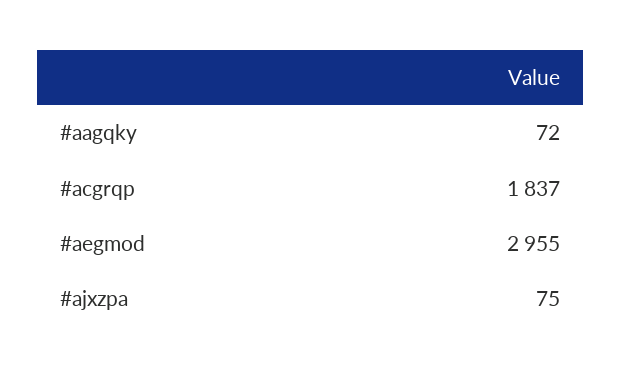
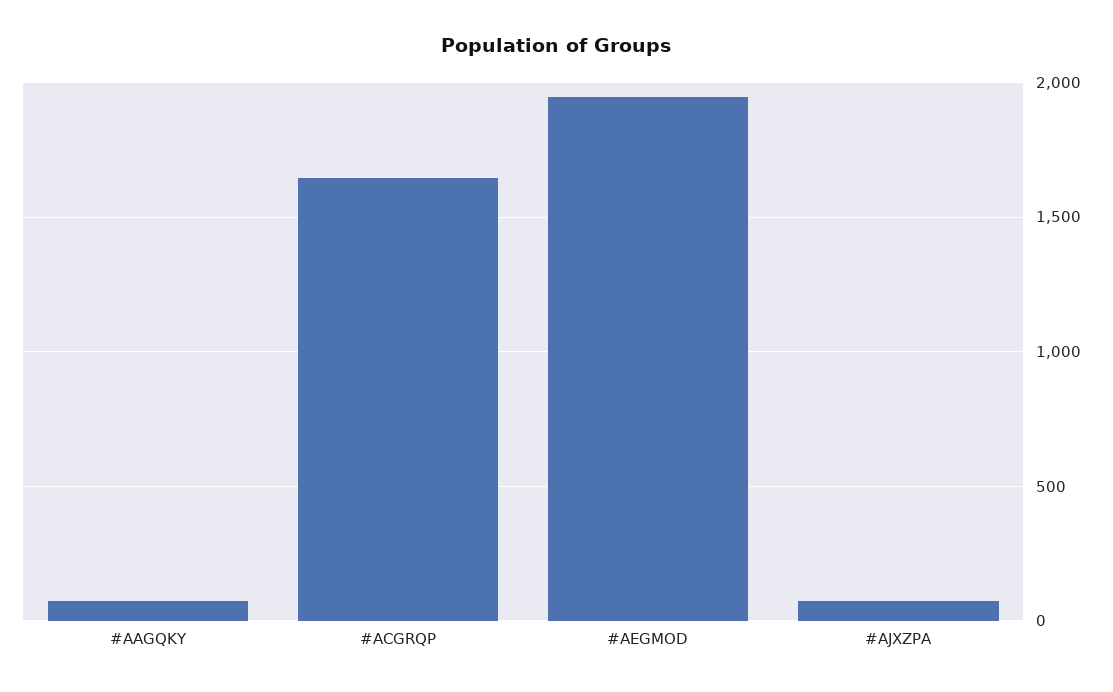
#acgrqp: 1837 -> 1650
#aegmod: 2955 -> 1950

